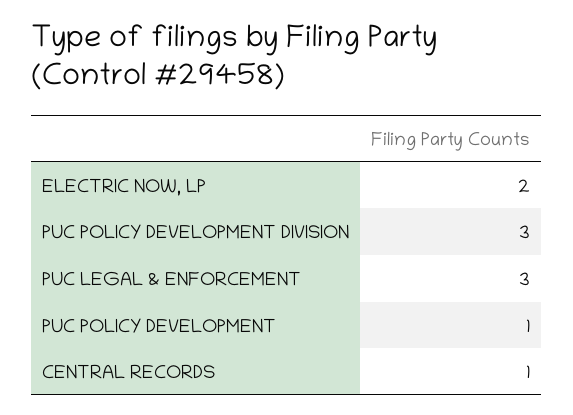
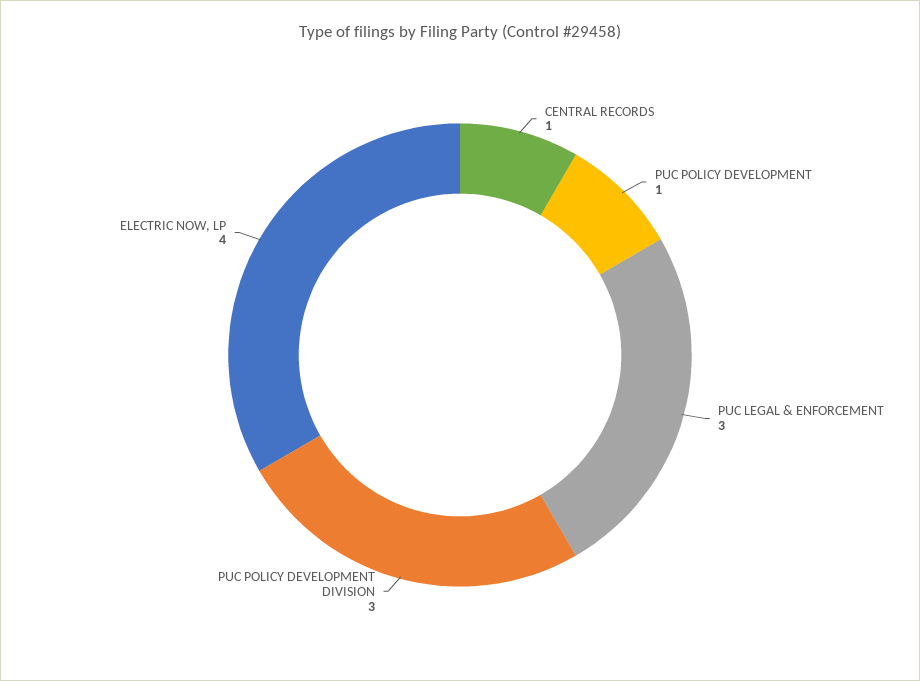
ELECTRIC NOW, LP: 2 -> 4

